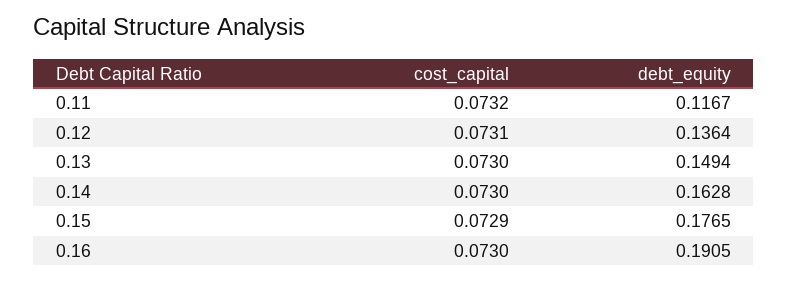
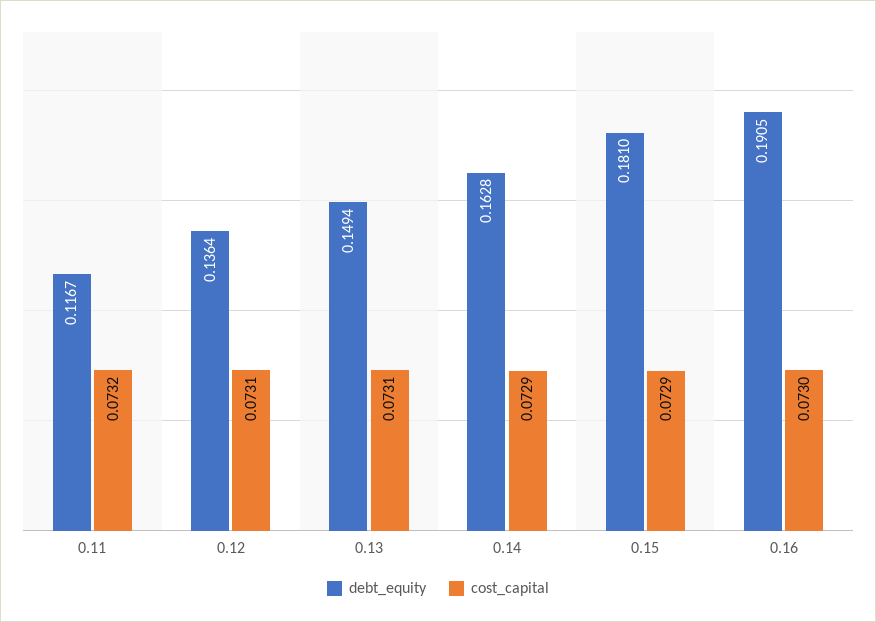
cost_capital, 0.13: 0.073 -> 0.0731
cost_capital, 0.14: 0.073 -> 0.0729
debt_equity, 0.15: 0.1765 -> 0.181

